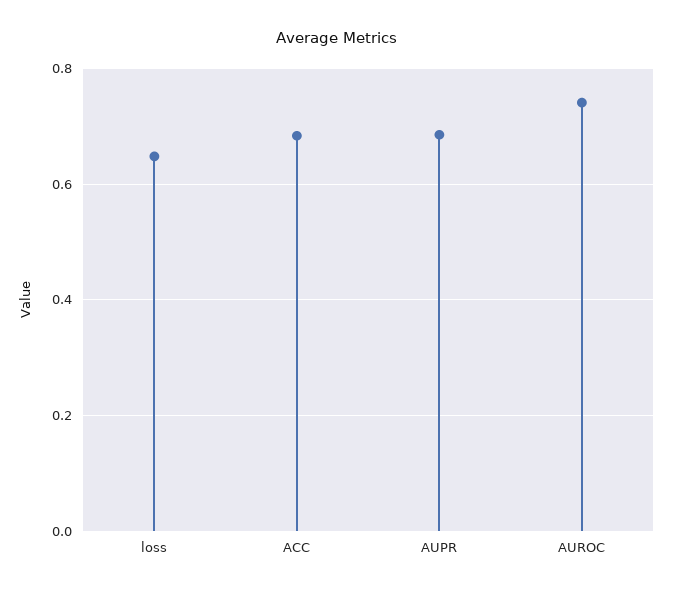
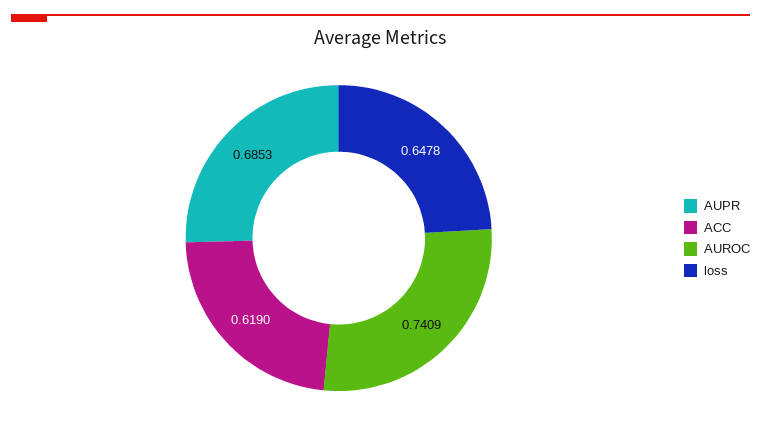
ACC: 0.68 -> 0.619

